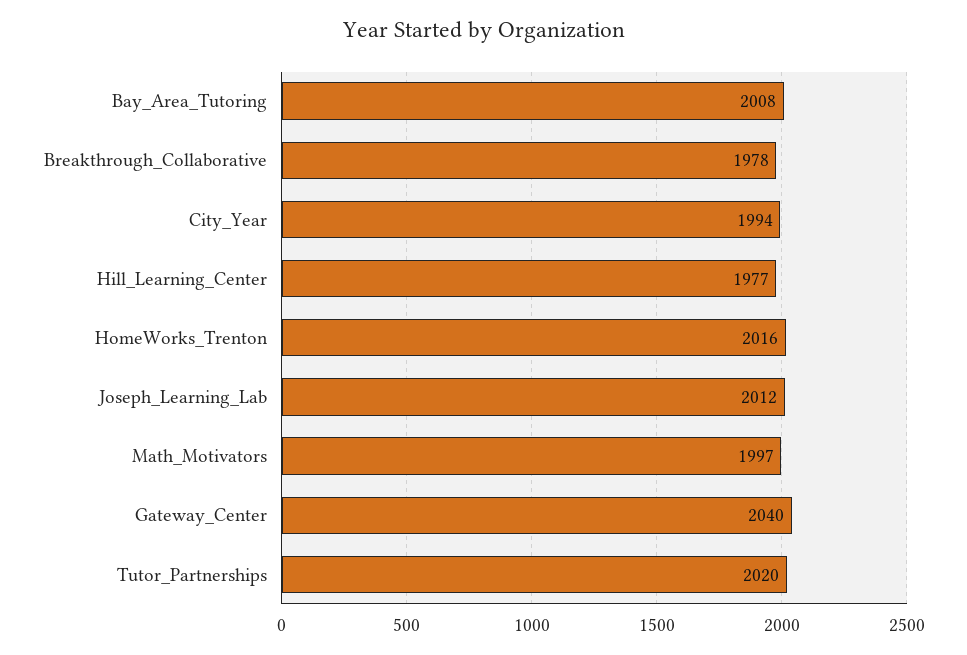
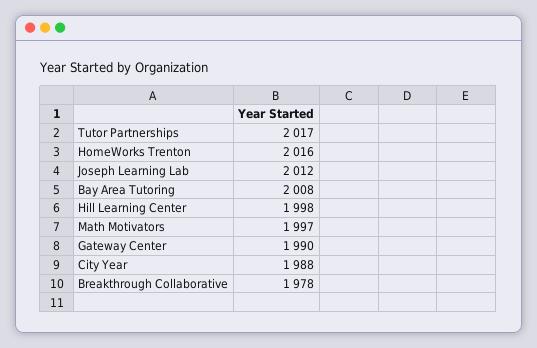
City_Year: 1994 -> 1988
Hill_Learning_Center: 1977 -> 1998
Gateway_Center: 2040 -> 1990
Tutor_Partnerships: 2020 -> 2017

